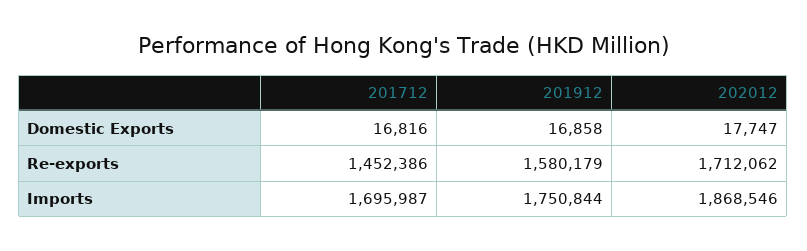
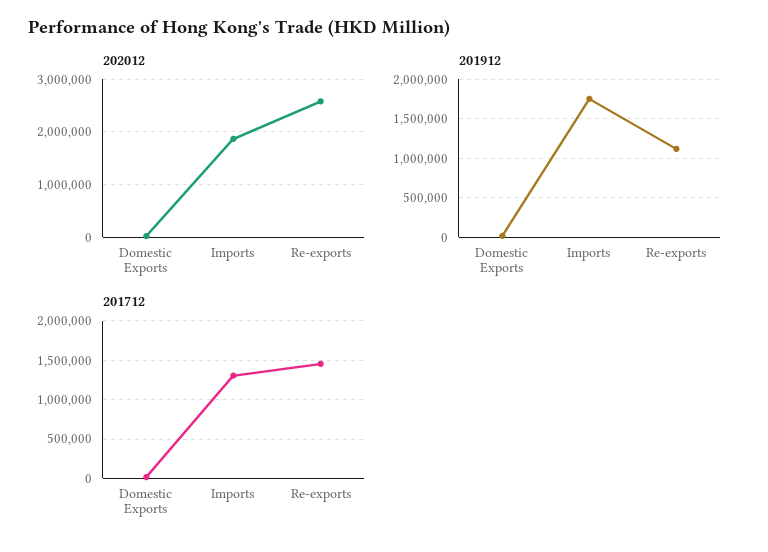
201912, Re-exports: 1580179 -> 1100000
202012, Re-exports: 1712062 -> 2600000
201712, Imports: 1695987 -> 1300000

